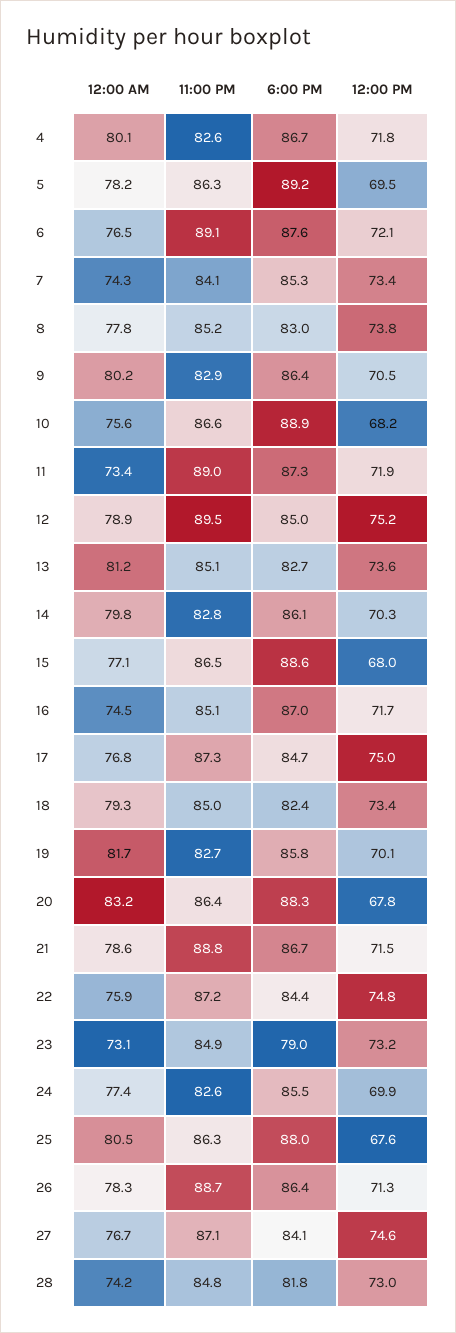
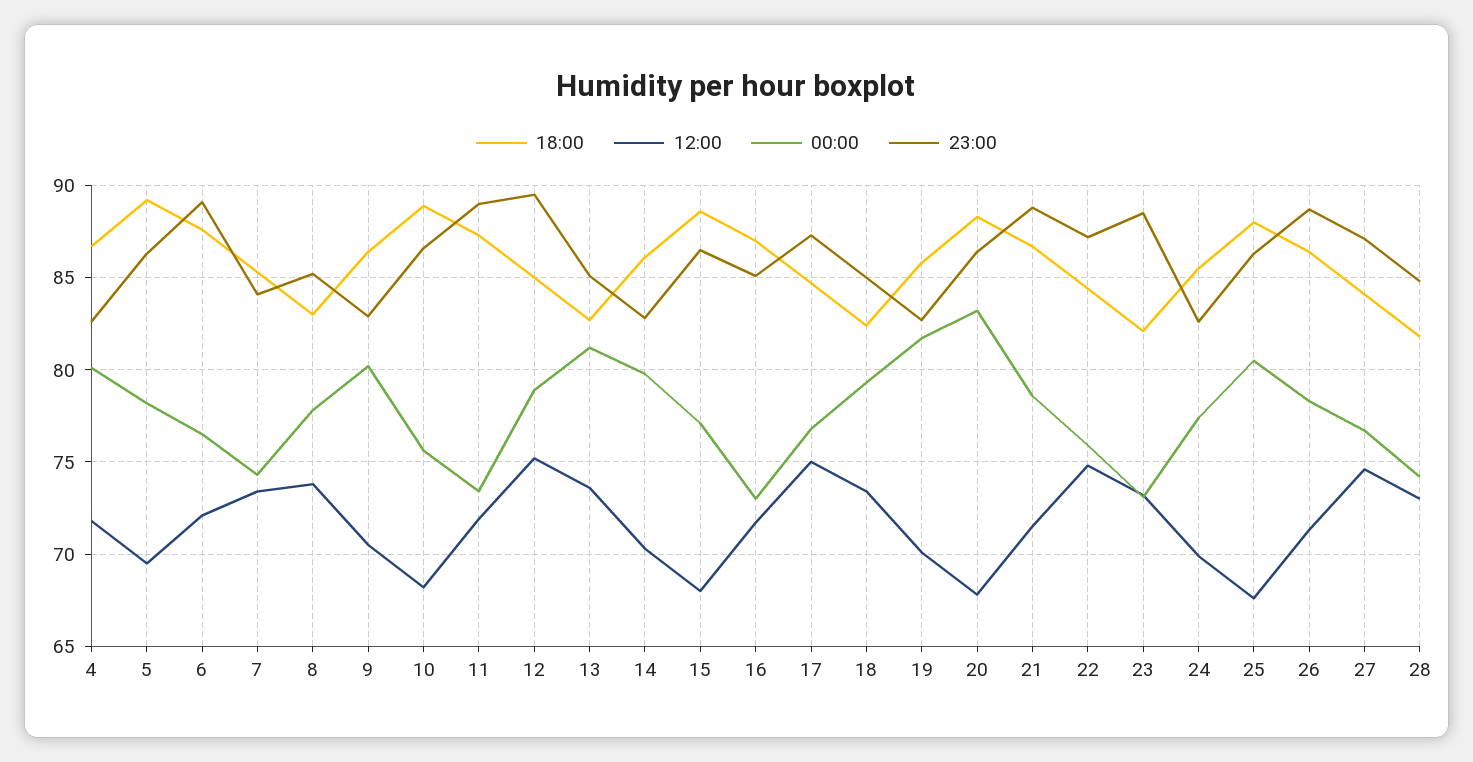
12:00 AM, 16: 74.5 -> 73
11:00 PM, 23: 84.9 -> 88.5
6:00 PM, 23: 79 -> 82

